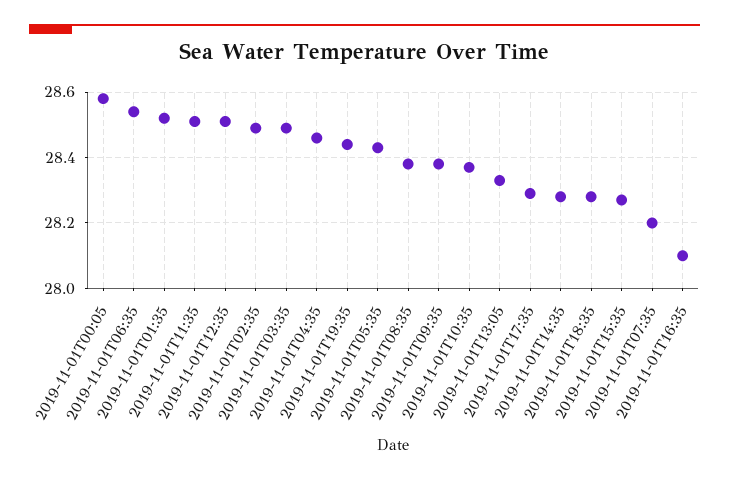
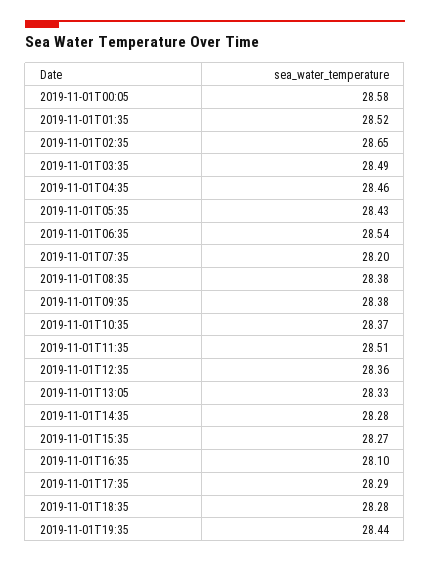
2019-11-01T12:35: 28.5 -> 28.36
2019-11-01T02:35: 28.5 -> 28.65

